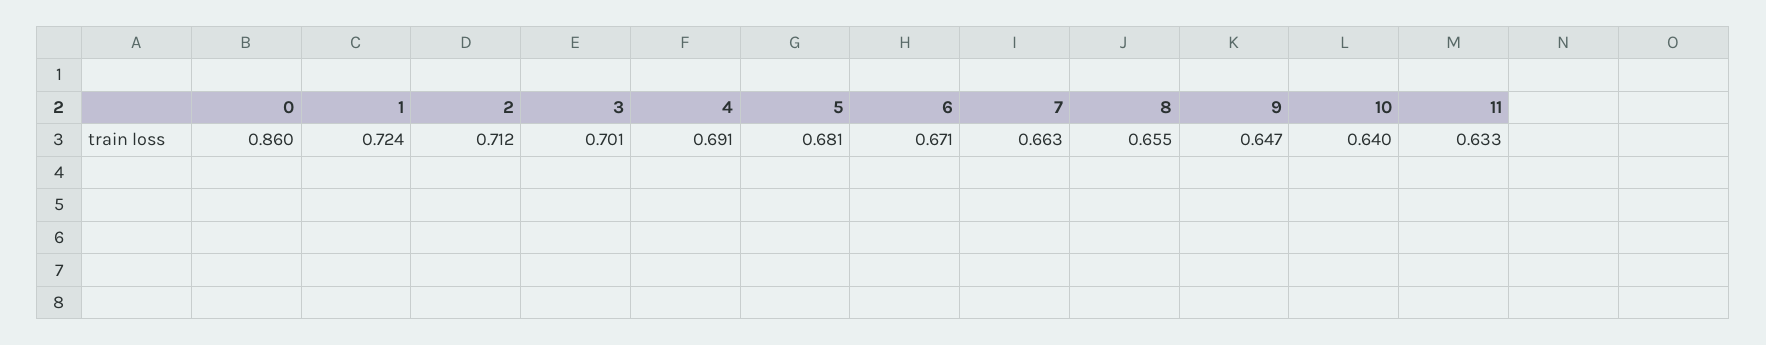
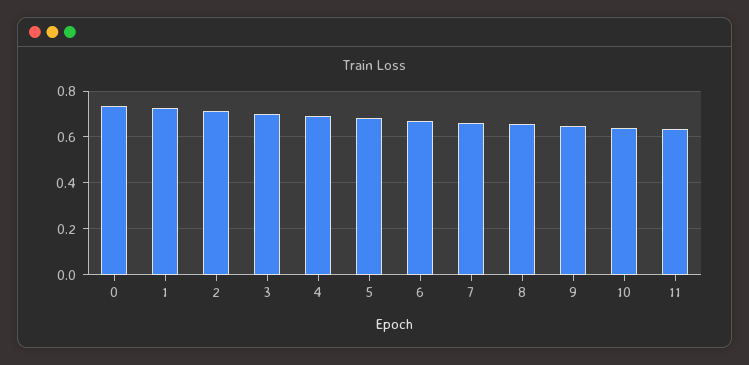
0: 0.86 -> 0.75

